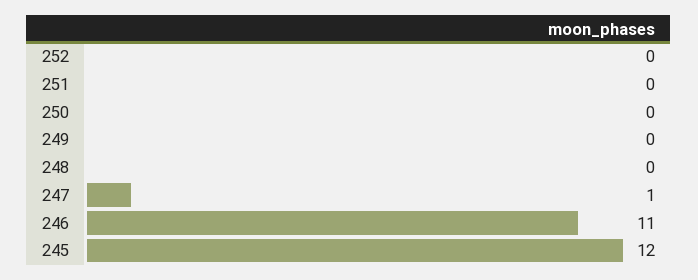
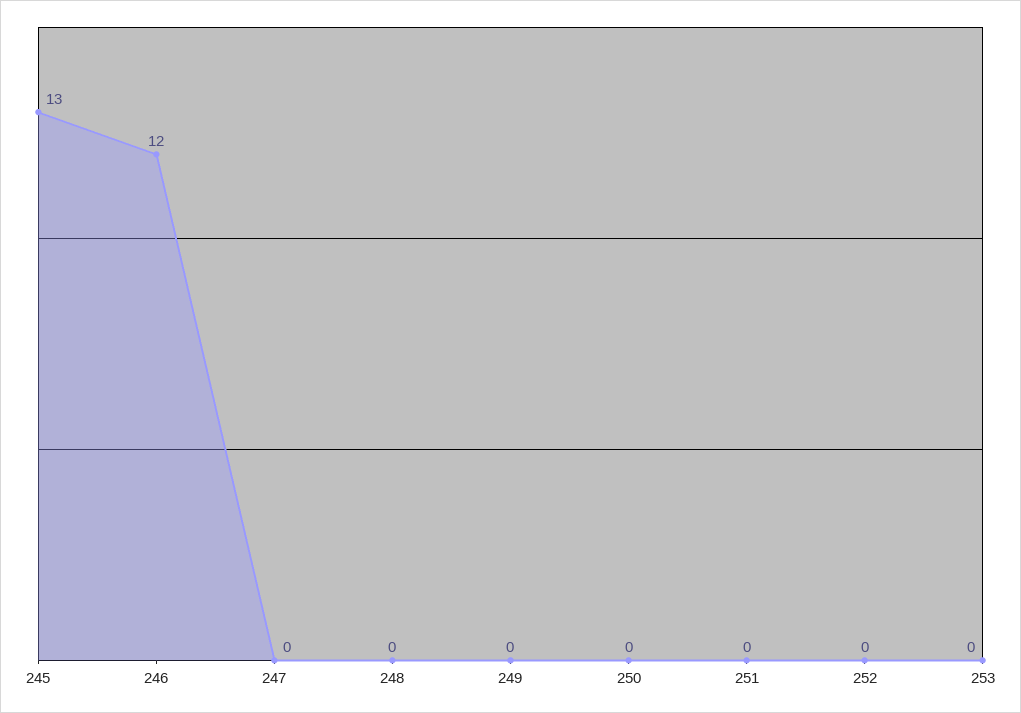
247: 1 -> 0
246: 11 -> 12
245: 12 -> 13
253: none -> 0

